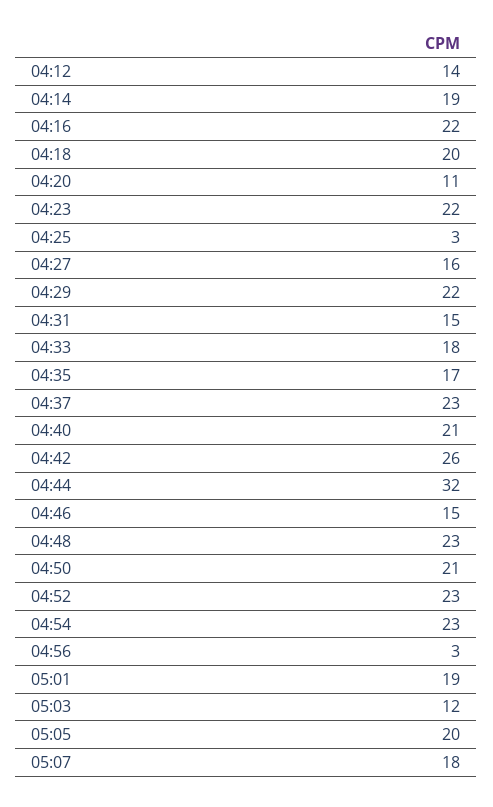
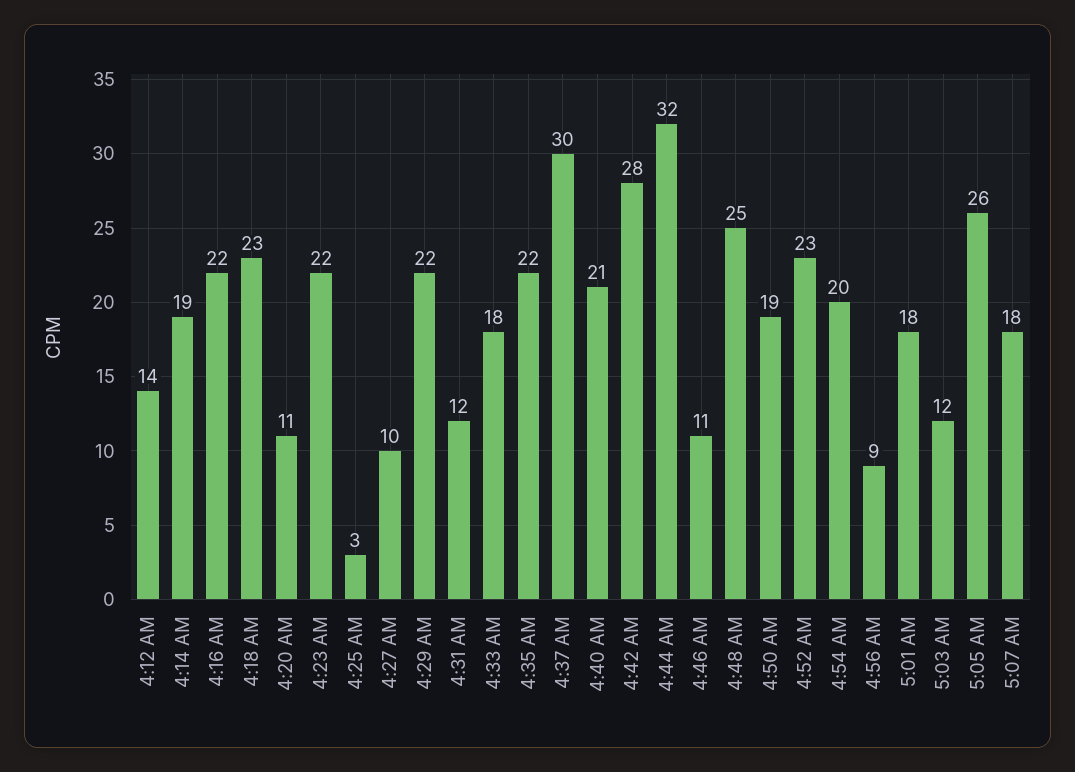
04:18: 20 -> 23
04:27: 16 -> 10
04:31: 15 -> 12
04:35: 17 -> 22
04:37: 23 -> 30
04:42: 26 -> 28
04:46: 15 -> 11
04:48: 23 -> 25
04:50: 21 -> 19
04:54: 23 -> 20
04:56: 3 -> 9
05:01: 19 -> 18
05:05: 20 -> 26

